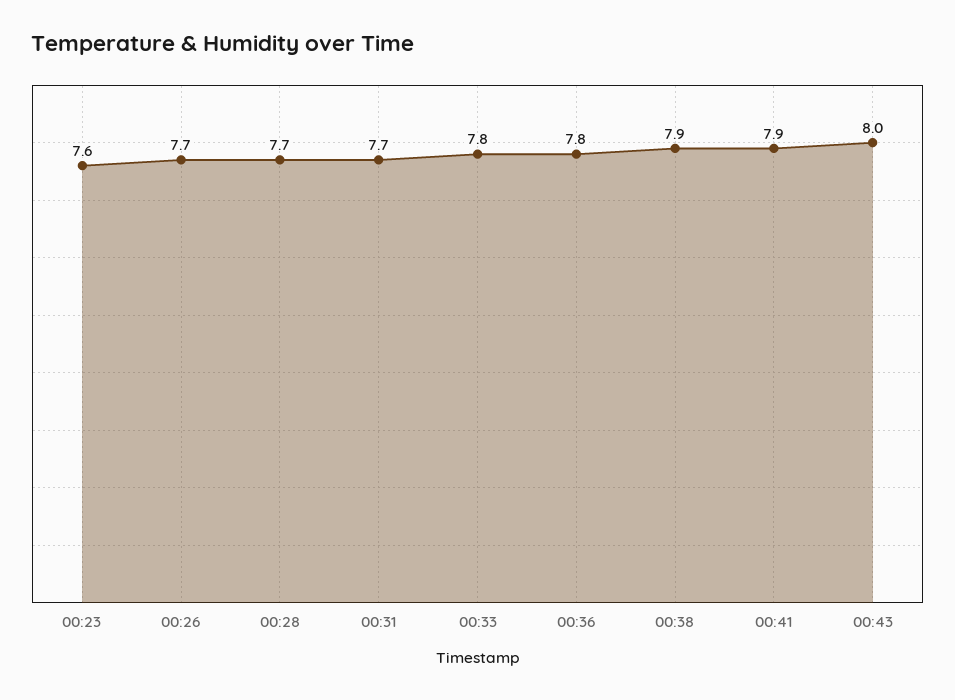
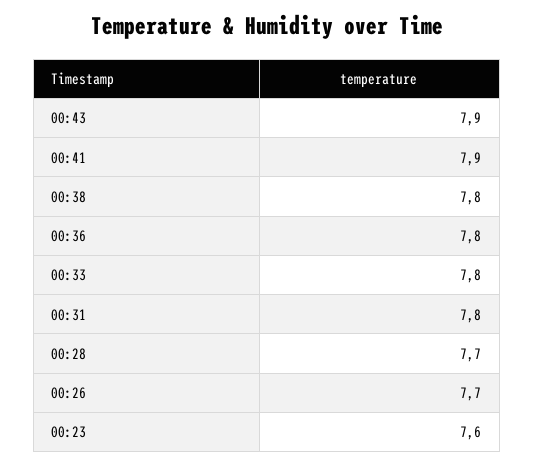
00:31: 7.7 -> 7.8
00:38: 7.9 -> 7.8
00:43: 8 -> 7.9

